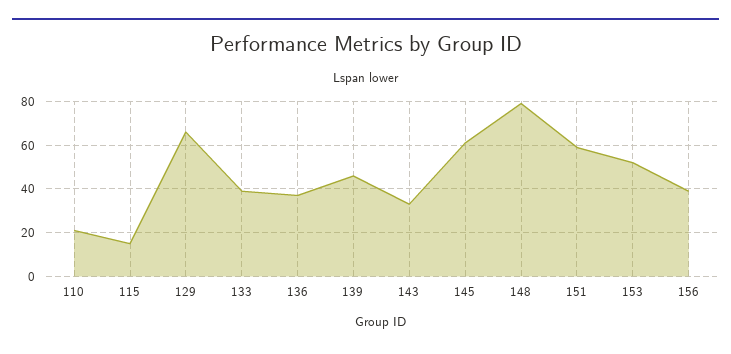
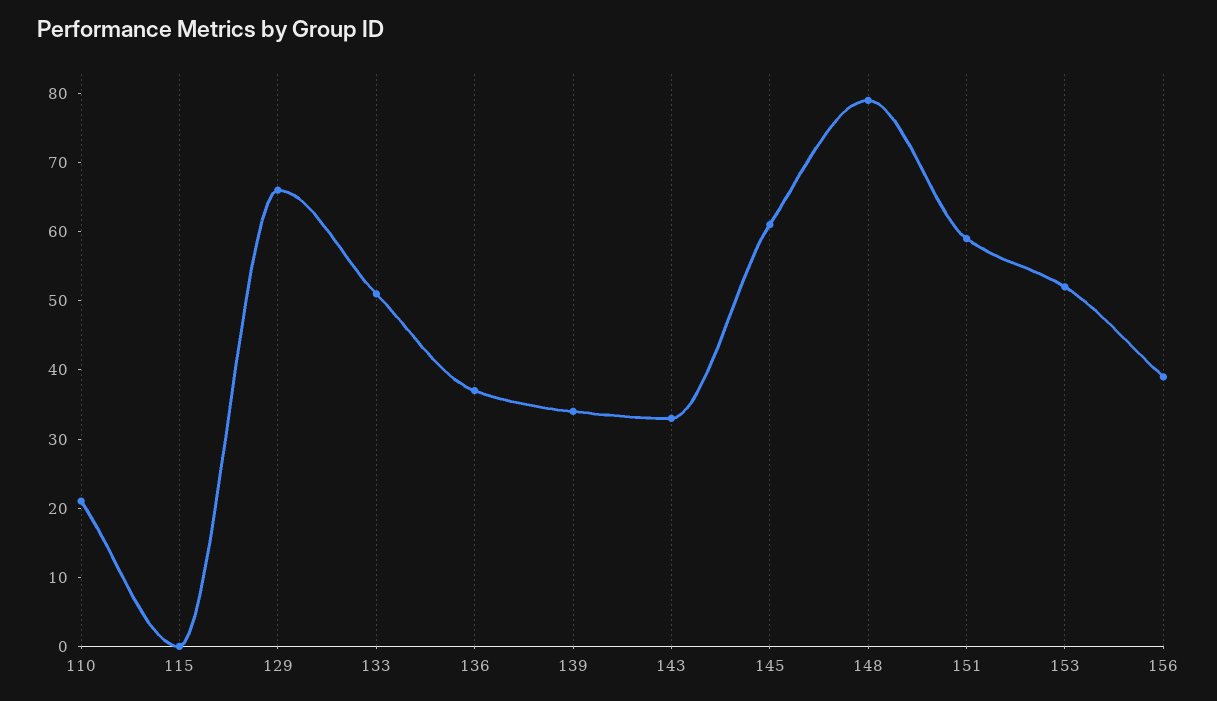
115: 15 -> 0
133: 40 -> 50
139: 45 -> 35

